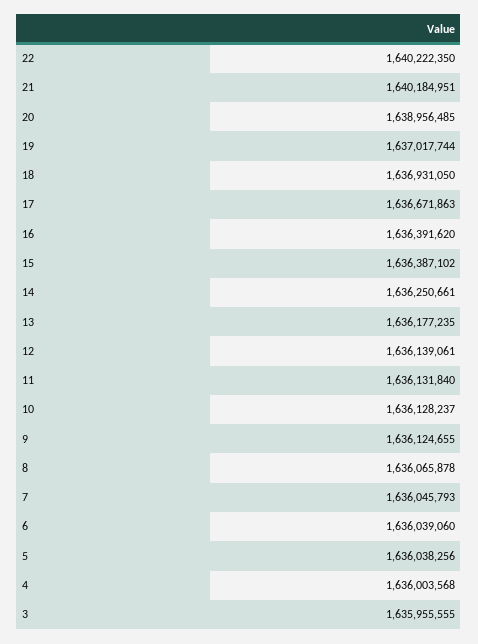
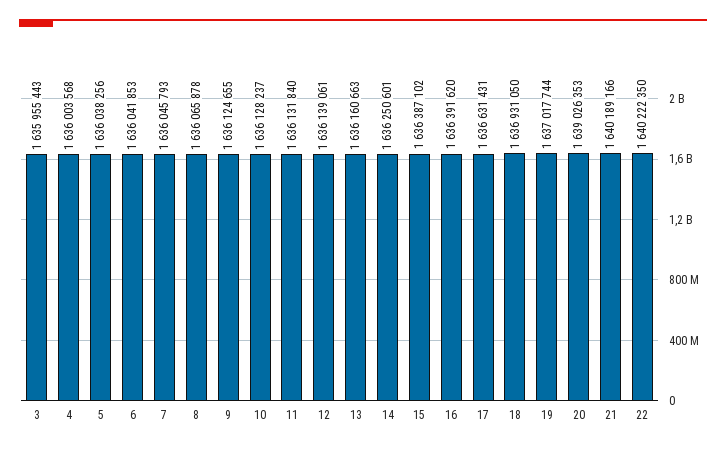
21: 1640184951 -> 1640189166
20: 1638956485 -> 1639026353
17: 1636671863 -> 1636631431
14: 1636250661 -> 1636250601
13: 1636177235 -> 1636160663
6: 1636039060 -> 1636041853
3: 1635955555 -> 1635955443

